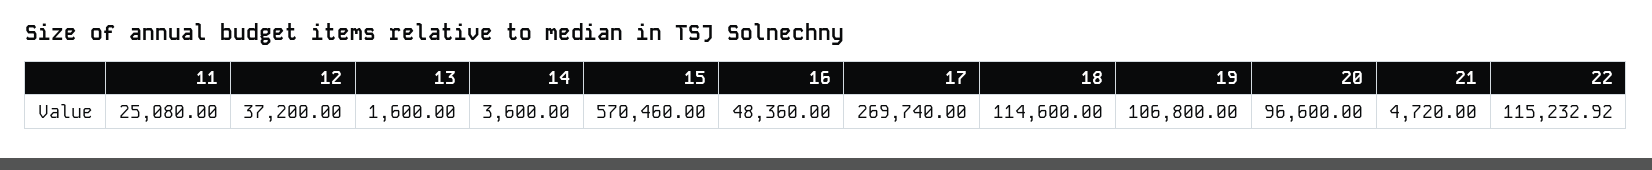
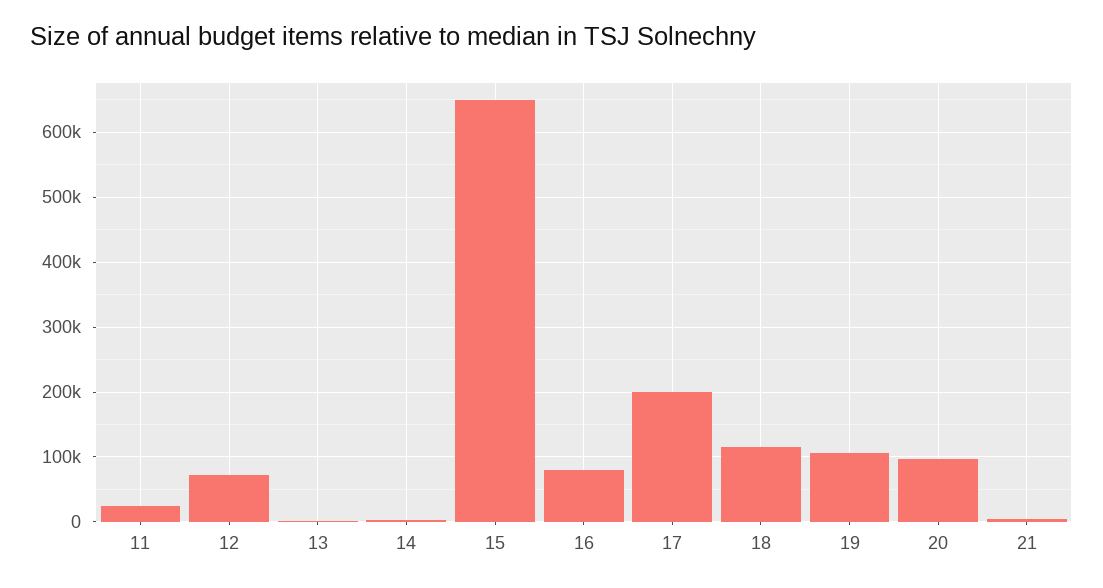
12: 37200 -> 70000
15: 570460 -> 650000
16: 48360 -> 80000
17: 269740 -> 200000
22: 115232.92 -> none

